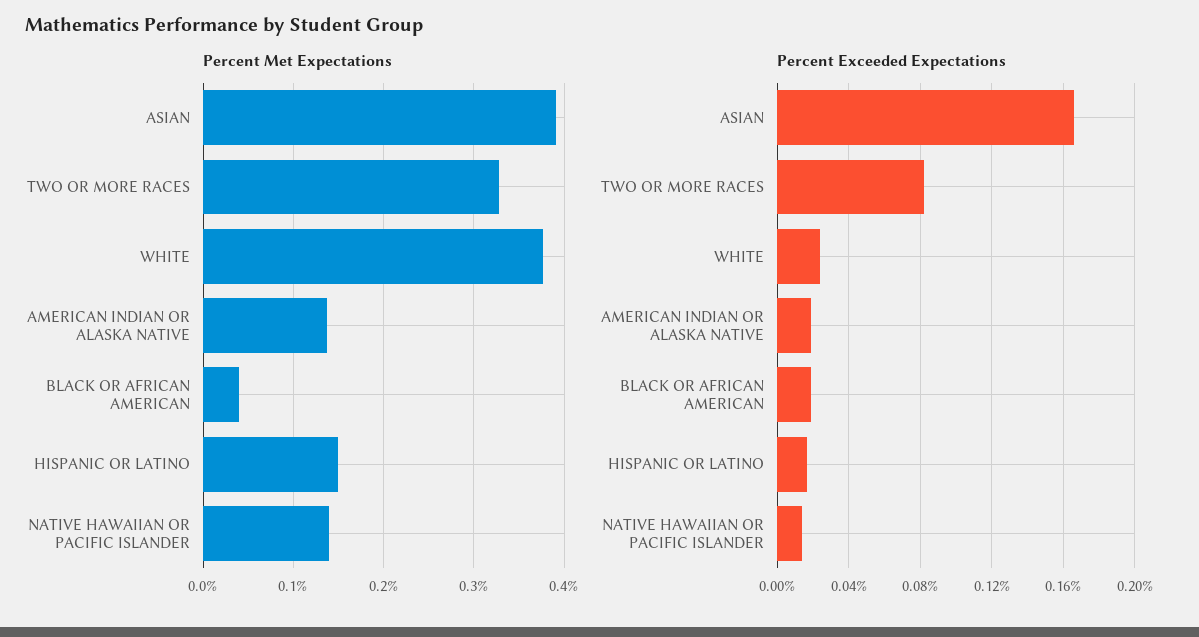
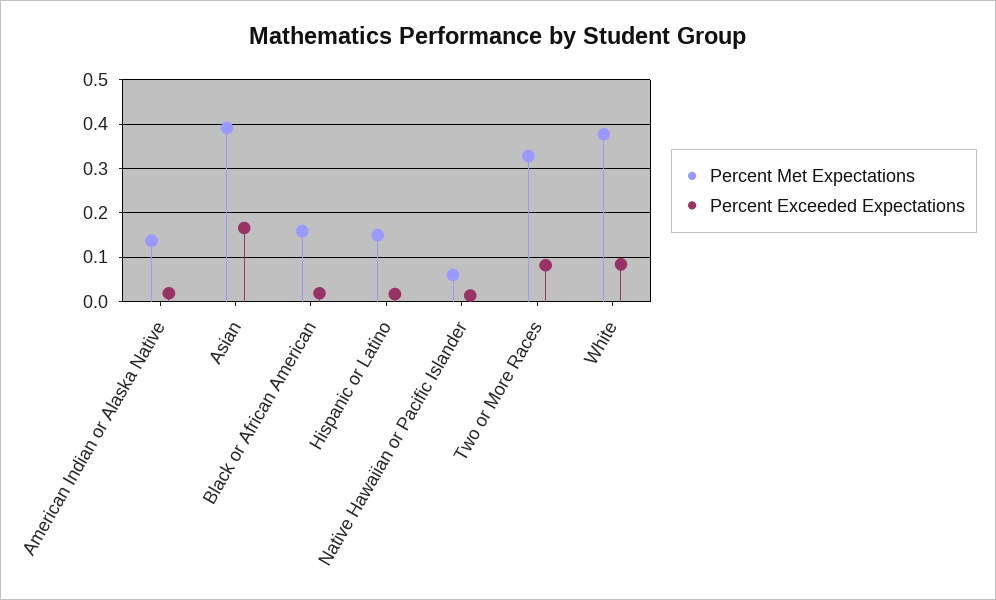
Percent Met Expectations, BLACK OR AFRICAN AMERICAN: 0.04 -> 0.16
Percent Met Expectations, NATIVE HAWAIIAN OR PACIFIC ISLANDER: 0.14 -> 0.06
Percent Exceeded Expectations, WHITE: 0.025 -> 0.08

